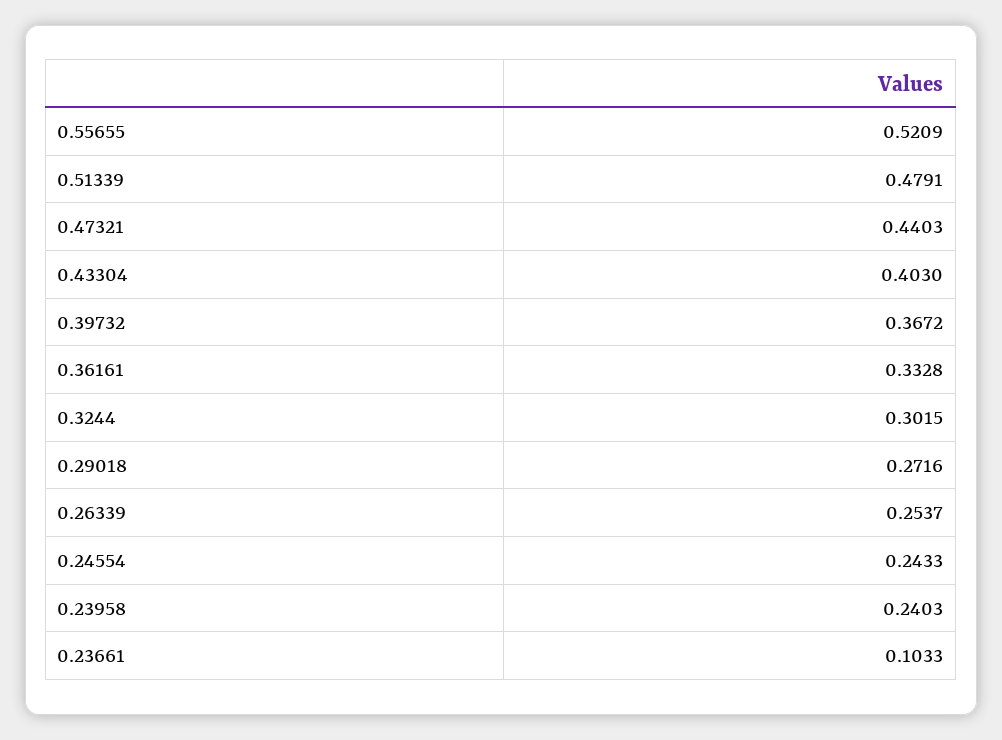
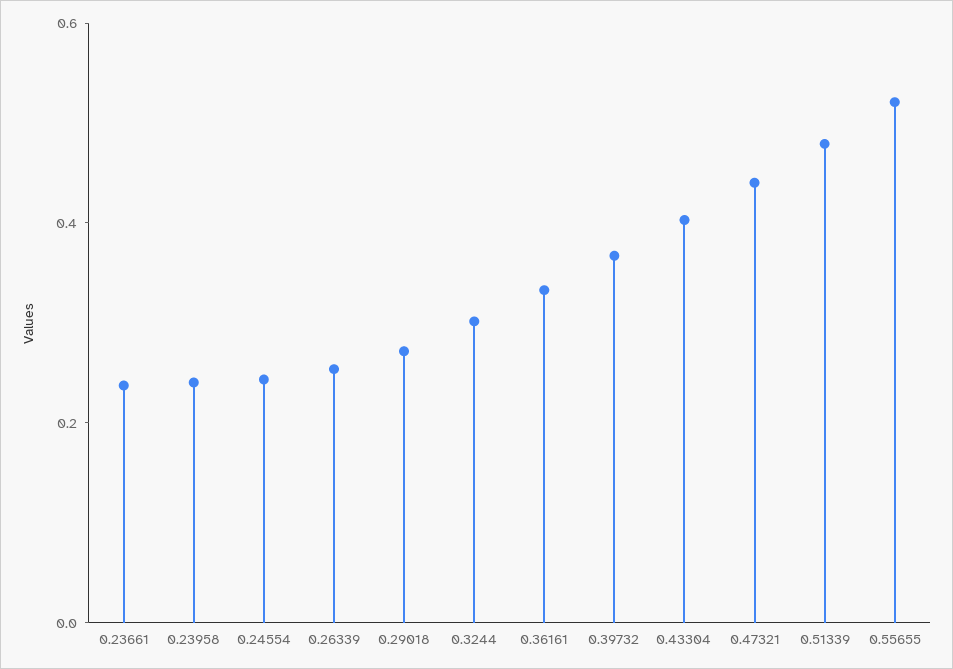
0.23661: 0.1033 -> 0.25

